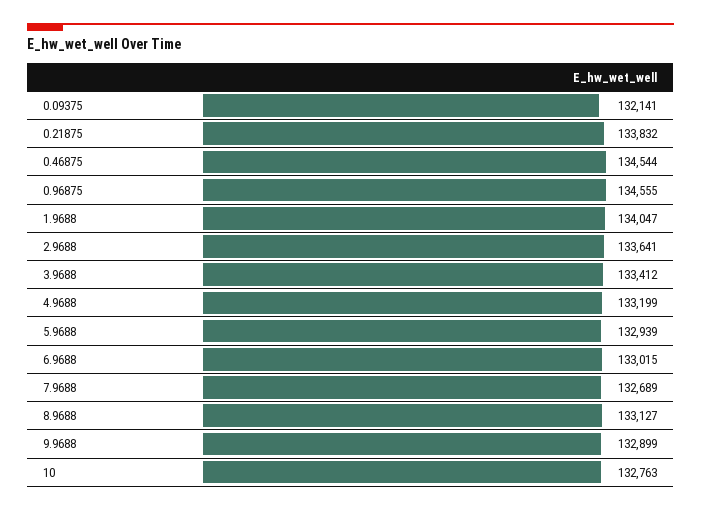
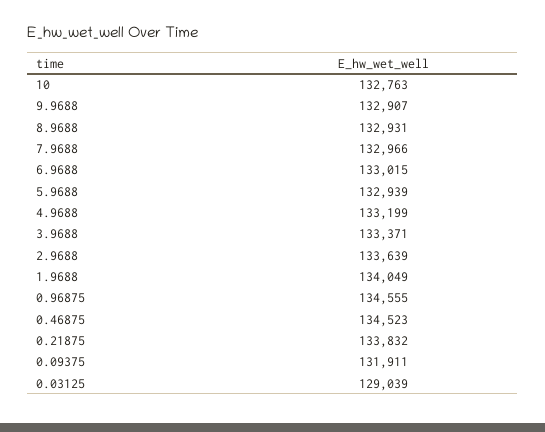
0.09375: 132141 -> 131911
0.46875: 134544 -> 134523
1.9688: 134047 -> 134049
2.9688: 133641 -> 133639
3.9688: 133412 -> 133371
7.9688: 132689 -> 132966
8.9688: 133127 -> 132931
9.9688: 132899 -> 132907
0.03125: none -> 129039

